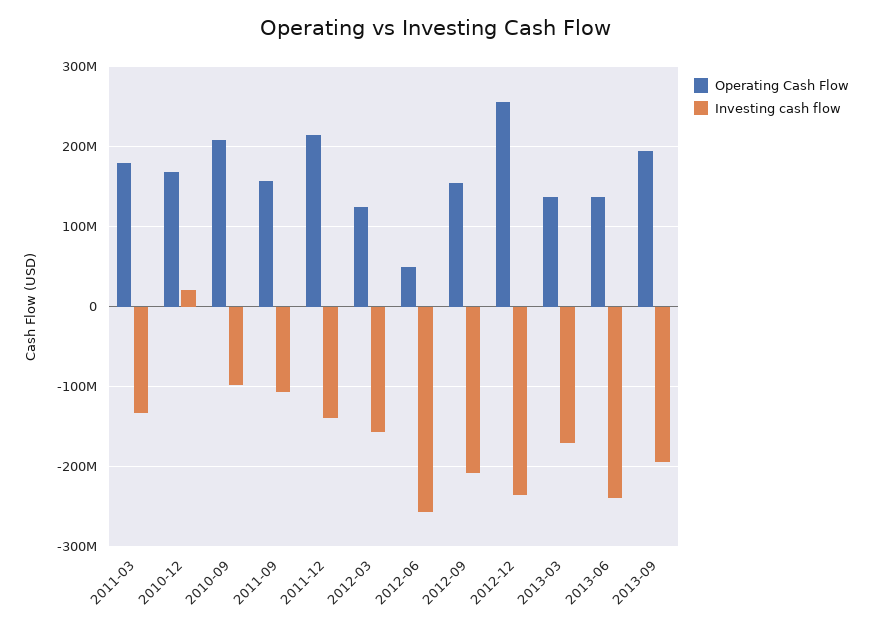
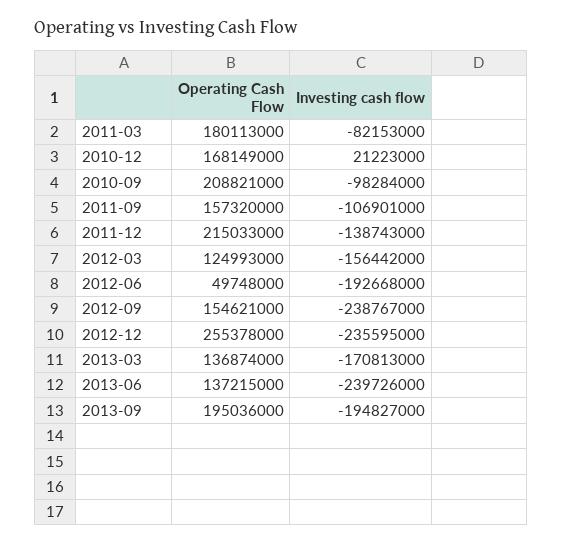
Investing cash flow, 2011-03: -130000000 -> -82153000
Investing cash flow, 2012-06: -260000000 -> -192668000
Investing cash flow, 2012-09: -210000000 -> -238767000

